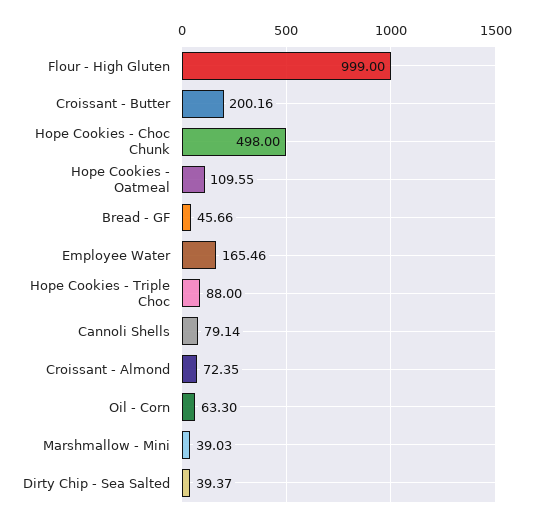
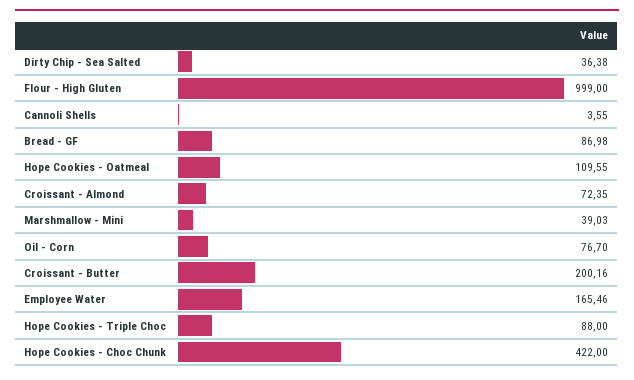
Hope Cookies - Choc Chunk: 498 -> 422
Bread - GF: 45.66 -> 86.98
Cannoli Shells: 79.14 -> 3.55
Oil - Corn: 63.3 -> 76.7
Dirty Chip - Sea Salted: 39.37 -> 36.38

